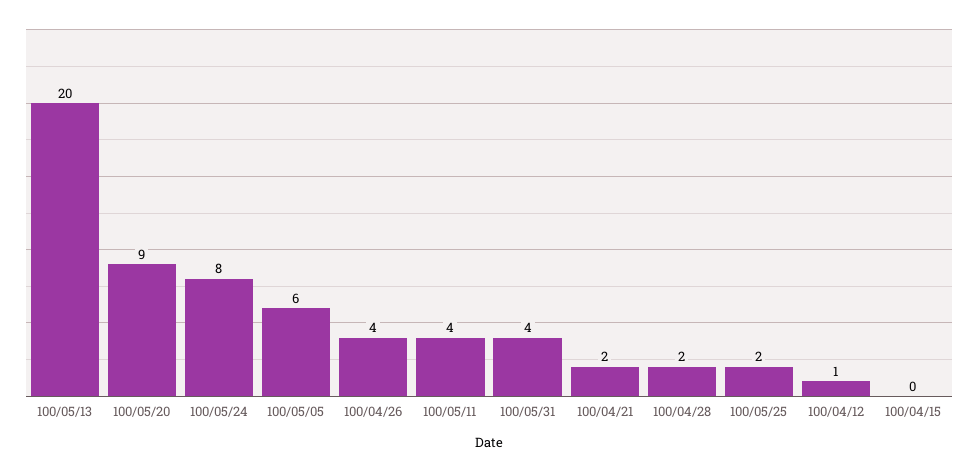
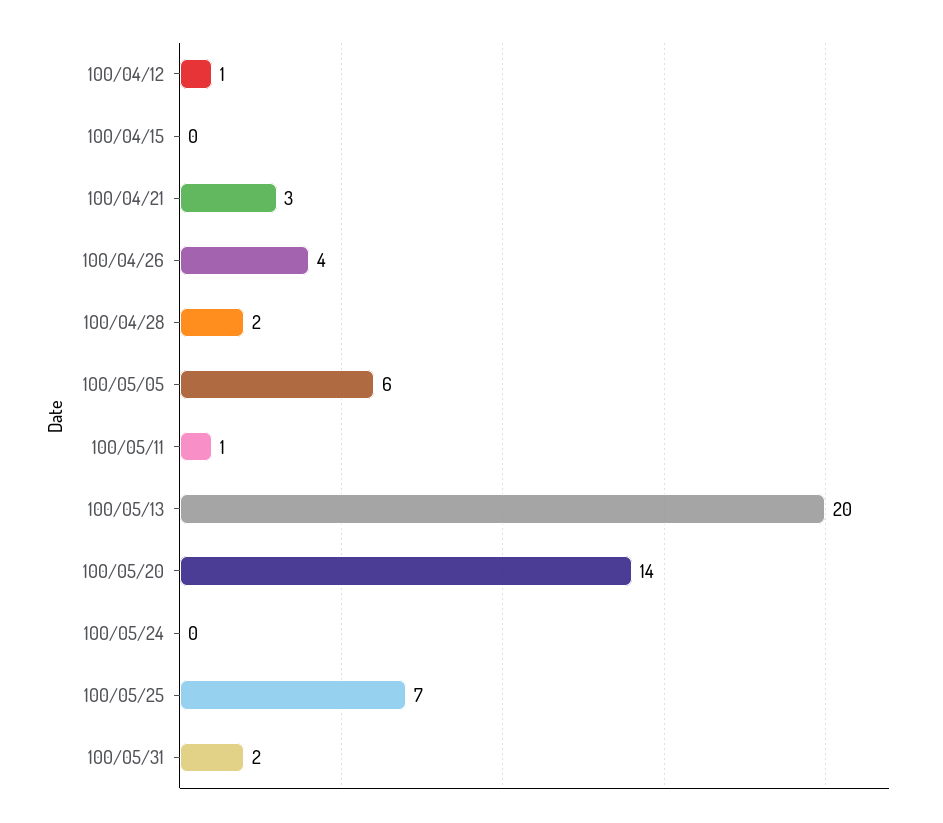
100/05/20: 9 -> 14
100/05/24: 8 -> 0
100/05/11: 4 -> 1
100/05/31: 4 -> 2
100/04/21: 2 -> 3
100/05/25: 2 -> 7

